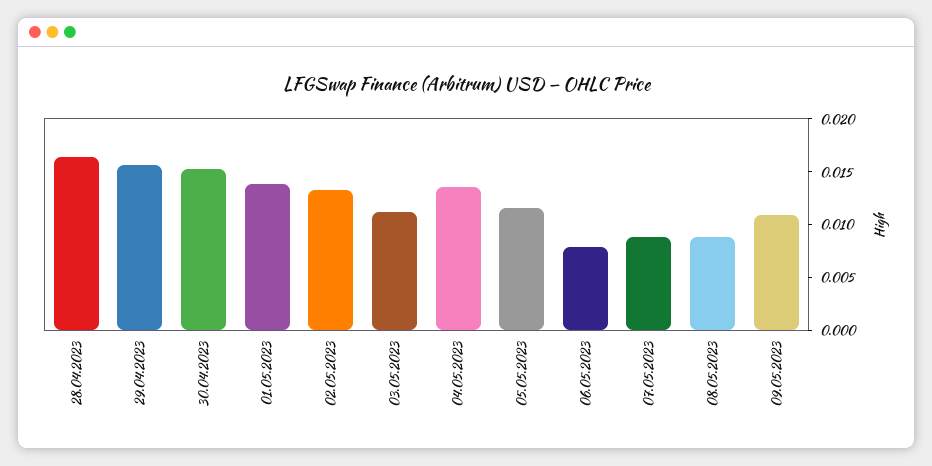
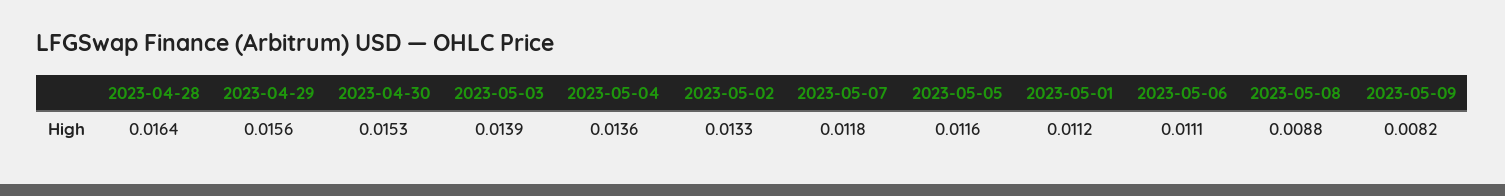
01.05.2023: 0.014 -> 0.0112
03.05.2023: 0.011 -> 0.0139
06.05.2023: 0.008 -> 0.0111
07.05.2023: 0.009 -> 0.0118
09.05.2023: 0.011 -> 0.0082

